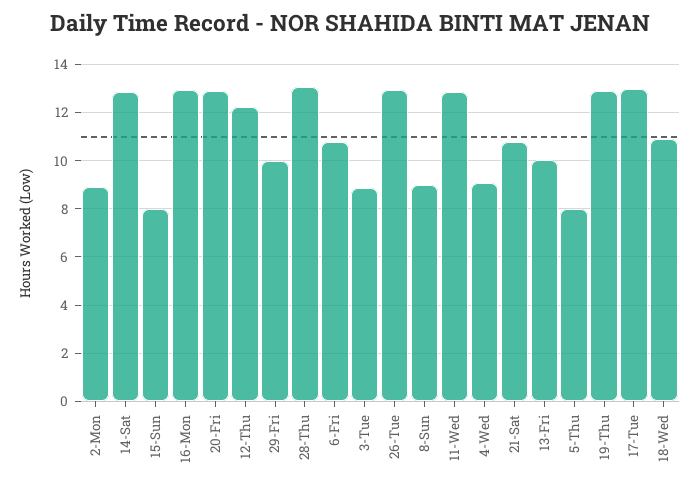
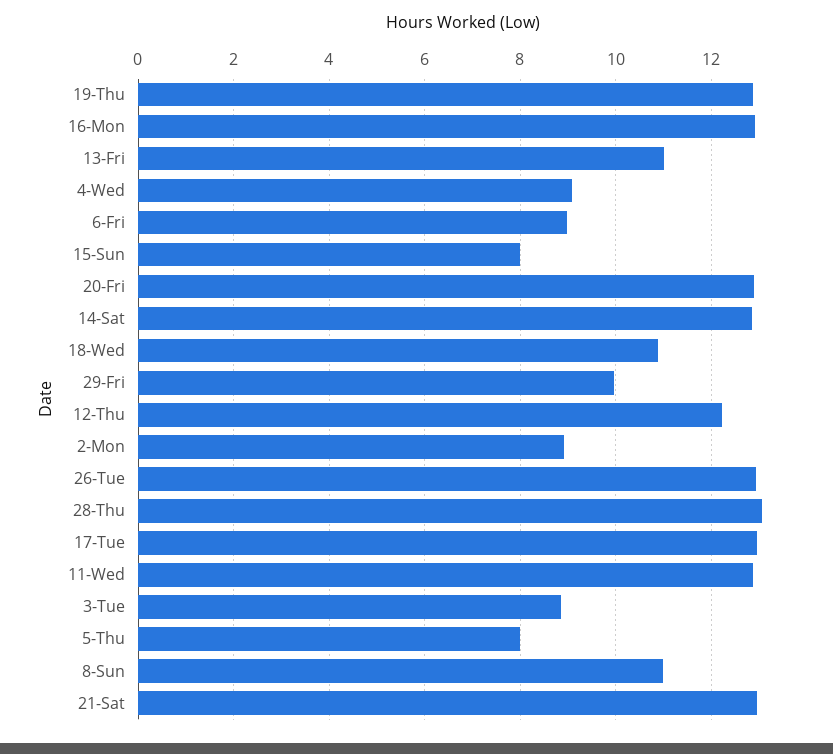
6-Fri: 10.75 -> 9
8-Sun: 9 -> 11
21-Sat: 10.75 -> 13
13-Fri: 10 -> 11

